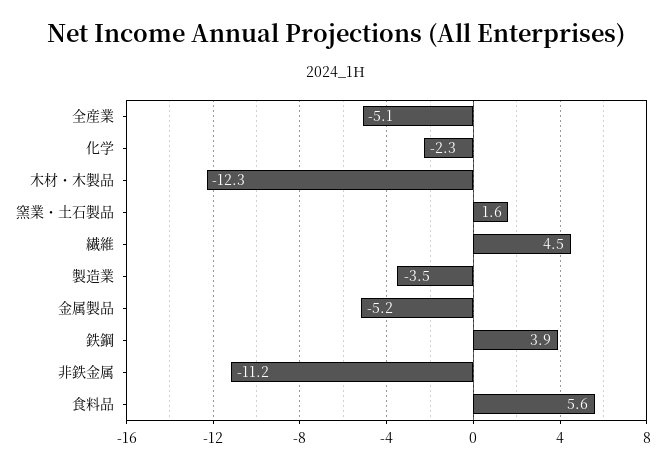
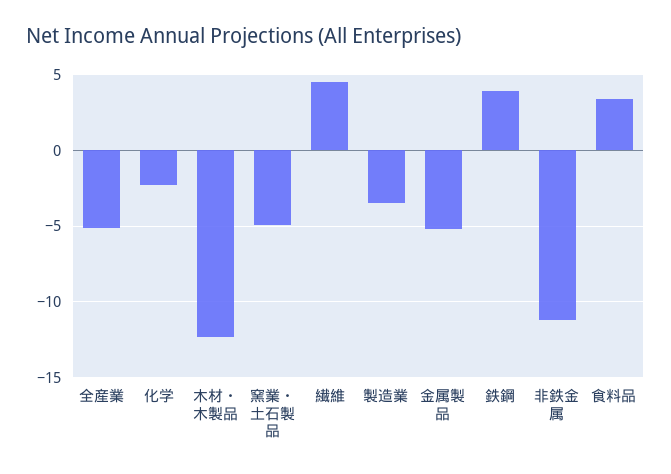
窯業・土石製品: 1.6 -> -5
食料品: 5.6 -> 3.5

